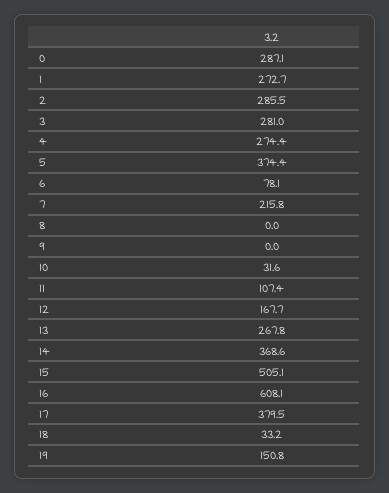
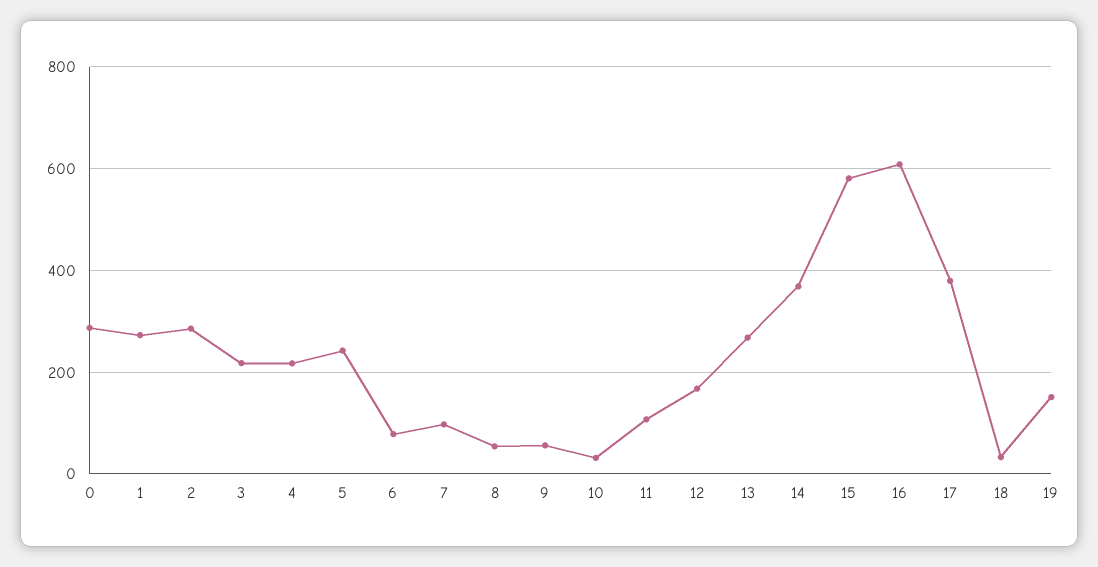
3: 281 -> 220
4: 274.4 -> 220
5: 374.4 -> 240
7: 215.8 -> 100
8: 0 -> 60
9: 0 -> 60
15: 505.1 -> 580

